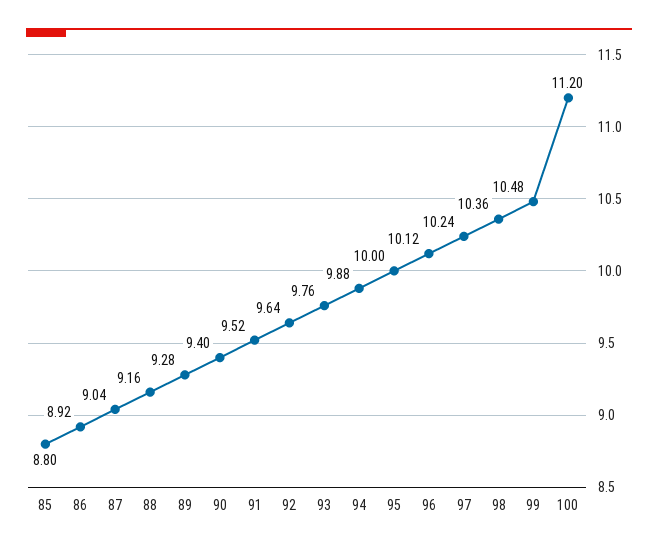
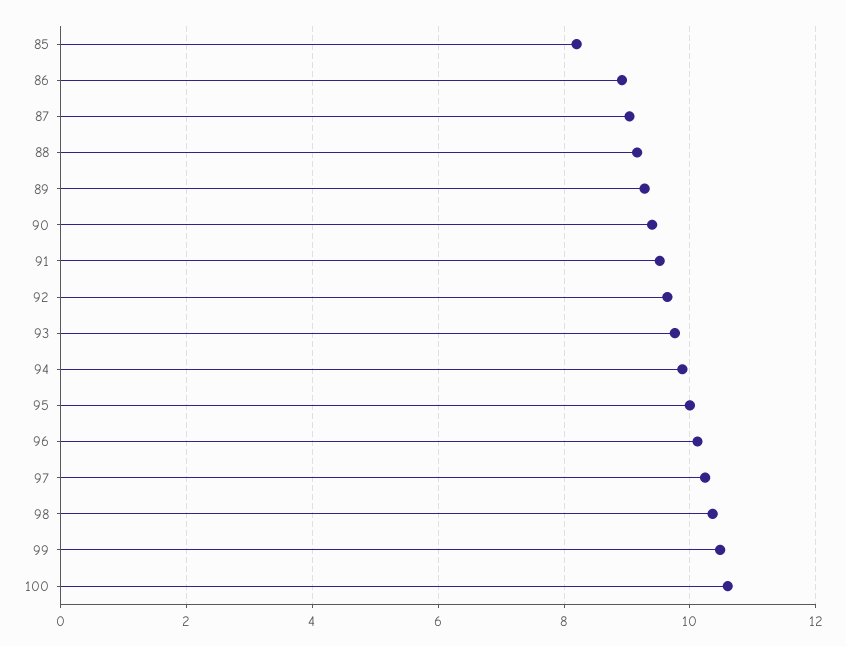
85: 8.8 -> 8.2
100: 11.2 -> 10.6

